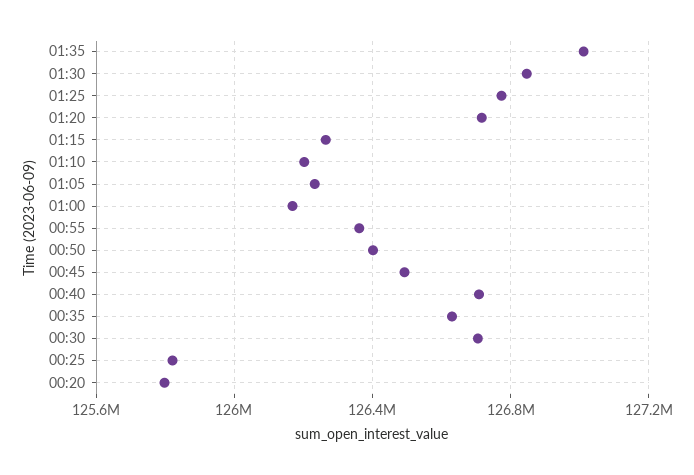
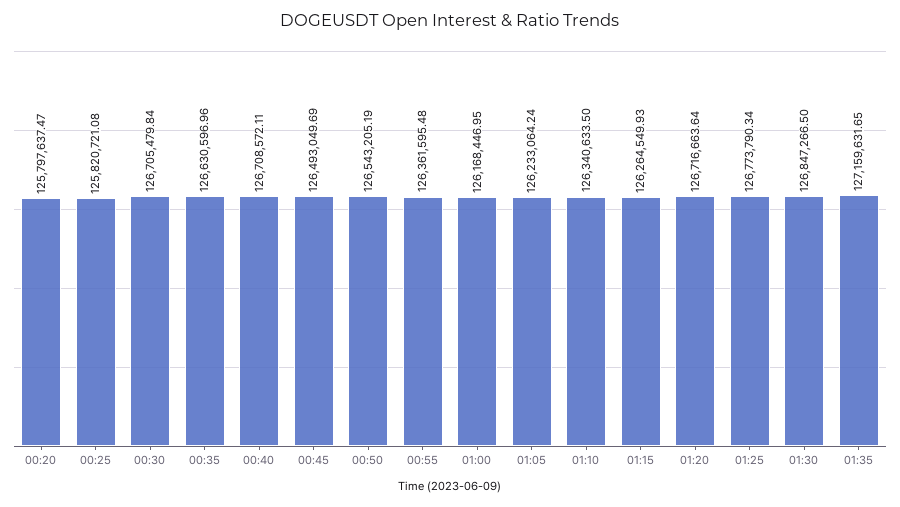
01:35: 127000000 -> 127159631.65
01:10: 126200000 -> 126340633.5
00:50: 126400000 -> 126543205.19

